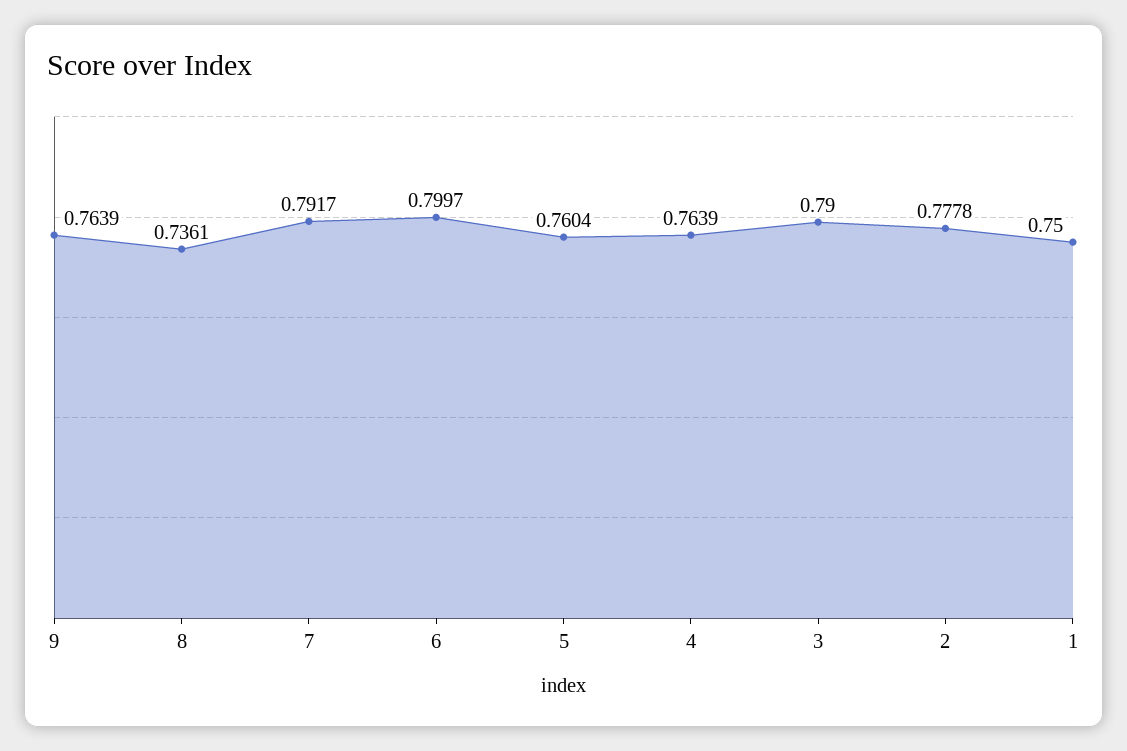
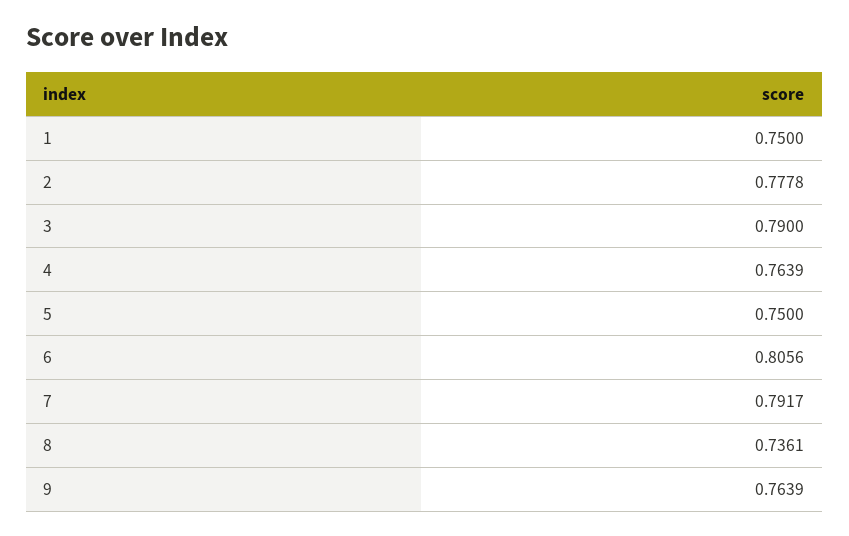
6: 0.7997 -> 0.8056
5: 0.7604 -> 0.75

